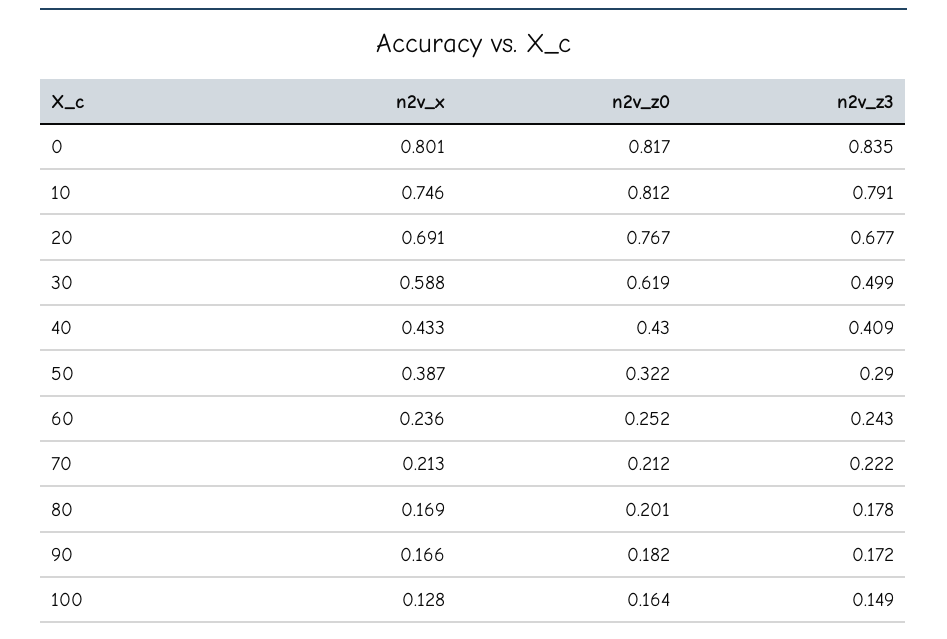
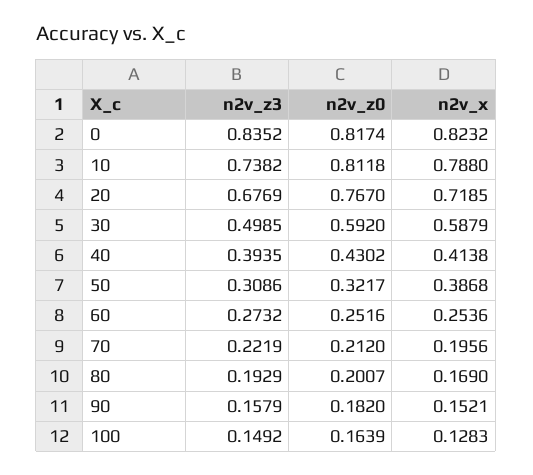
n2v_x, 0: 0.801 -> 0.8232
n2v_x, 10: 0.746 -> 0.788
n2v_z3, 10: 0.791 -> 0.7382
n2v_x, 20: 0.691 -> 0.7185
n2v_z0, 30: 0.619 -> 0.592
n2v_x, 40: 0.433 -> 0.4138
n2v_z3, 40: 0.409 -> 0.3935
n2v_z3, 50: 0.29 -> 0.3086
n2v_x, 60: 0.236 -> 0.2536
n2v_z3, 60: 0.243 -> 0.2732
n2v_x, 70: 0.213 -> 0.1956
n2v_z3, 80: 0.178 -> 0.1929
n2v_x, 90: 0.166 -> 0.1521
n2v_z3, 90: 0.172 -> 0.1579

